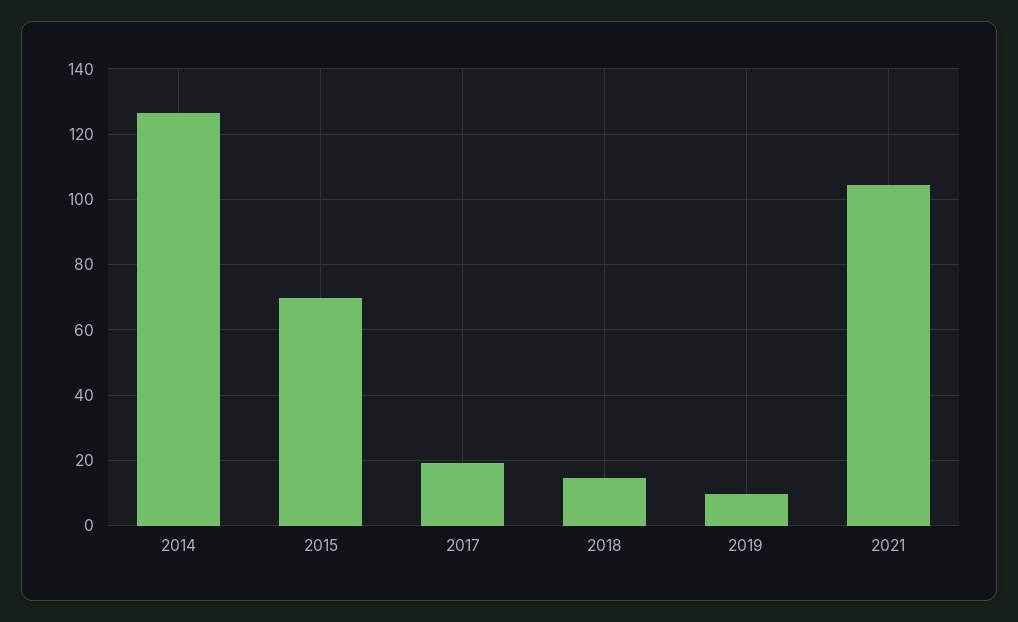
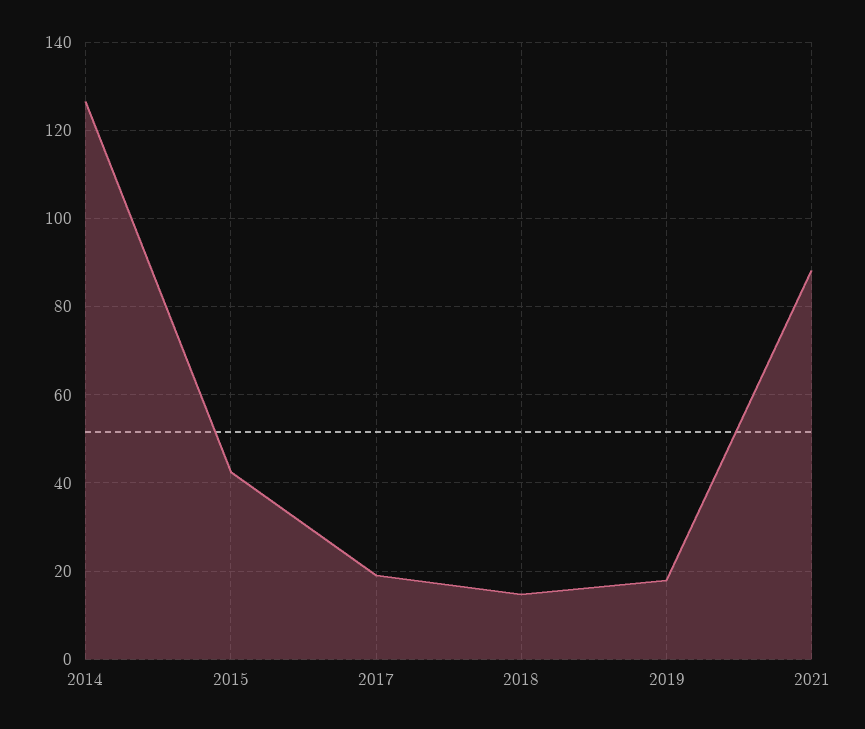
2015: 70 -> 42
2019: 10 -> 18
2021: 104 -> 88

